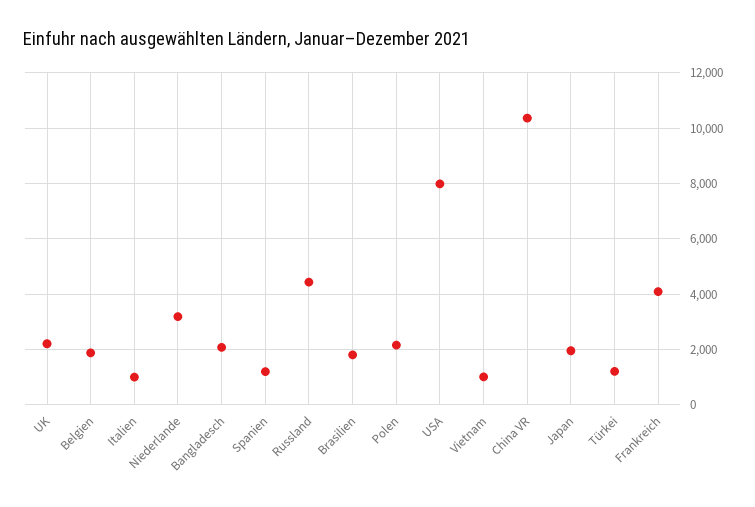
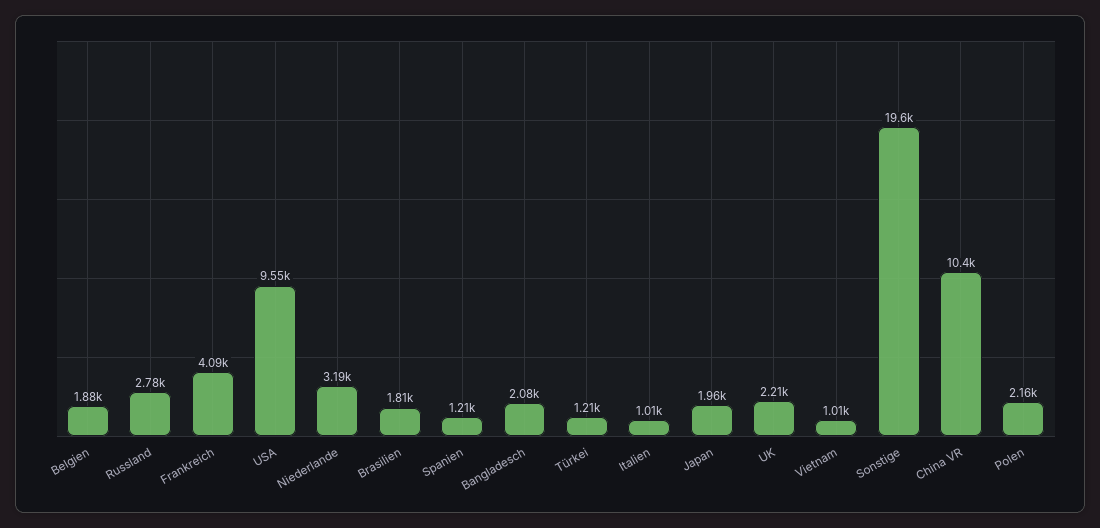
Russland: 4500 -> 2780
USA: 8000 -> 9550
Sonstige: none -> 19600

